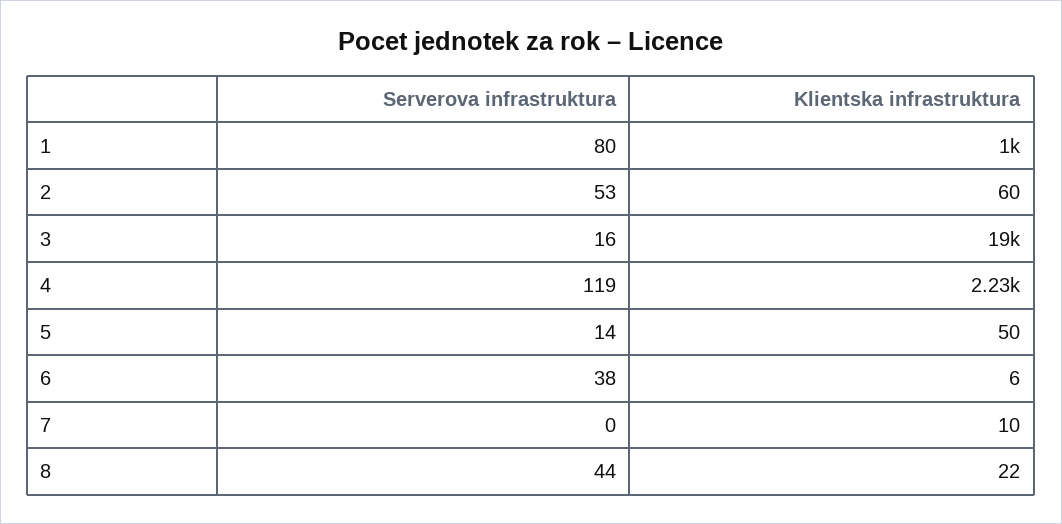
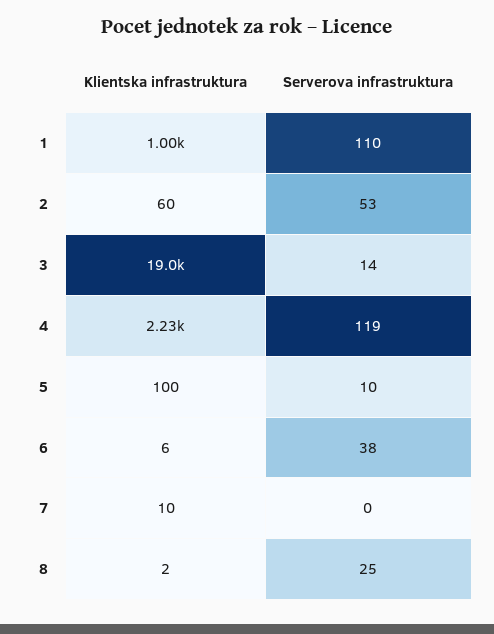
Serverova infrastruktura, 1: 80 -> 110
Serverova infrastruktura, 3: 16 -> 14
Serverova infrastruktura, 5: 14 -> 10
Klientska infrastruktura, 5: 50 -> 100
Serverova infrastruktura, 8: 44 -> 25
Klientska infrastruktura, 8: 22 -> 2

